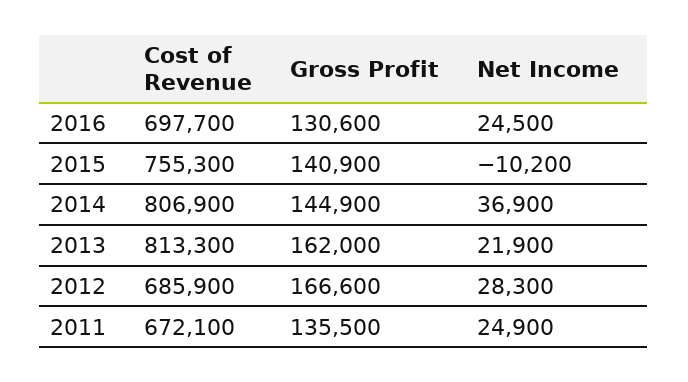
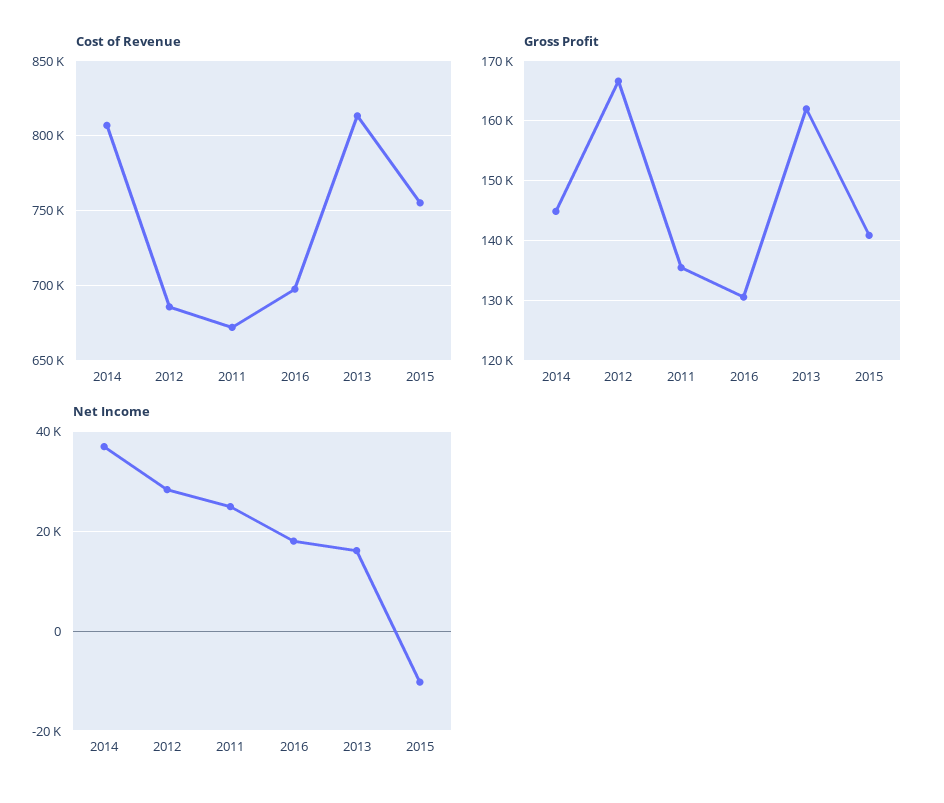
Net Income, 2016: 24500 -> 18000
Net Income, 2013: 21900 -> 16000

